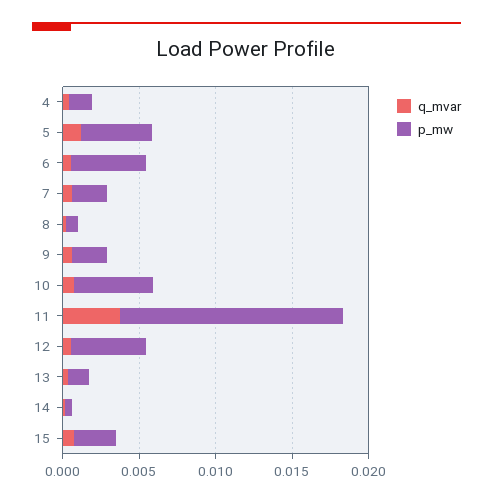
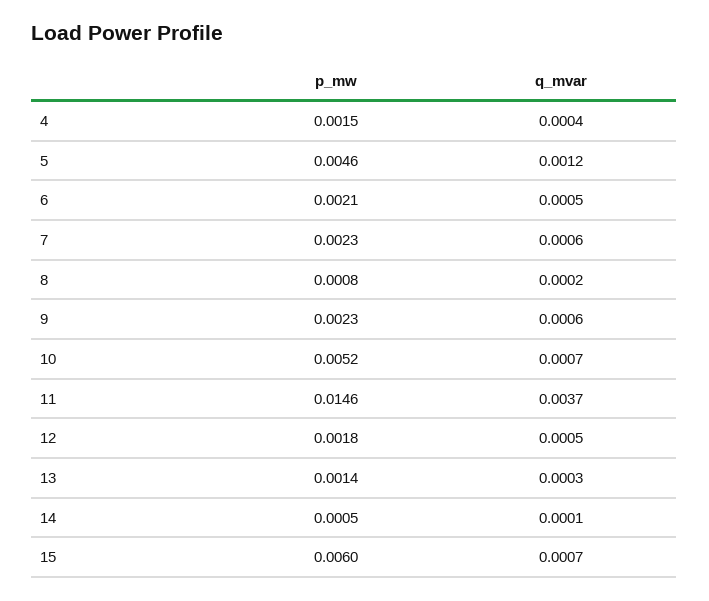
p_mw, 6: 0.005 -> 0.0021
p_mw, 12: 0.005 -> 0.0018
p_mw, 15: 0.003 -> 0.006

